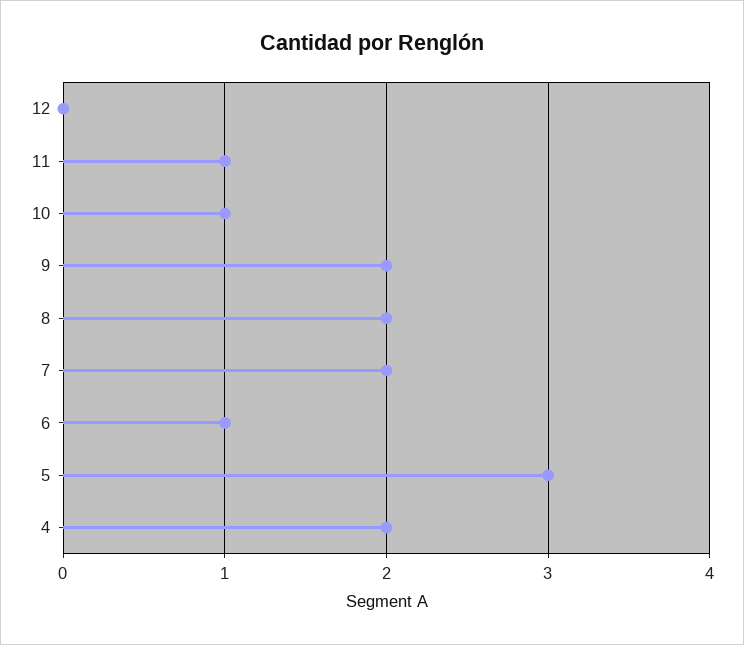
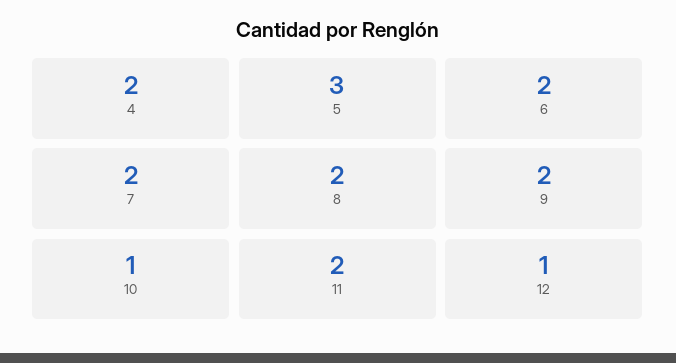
12: 0 -> 1
11: 1 -> 2
6: 1 -> 2

